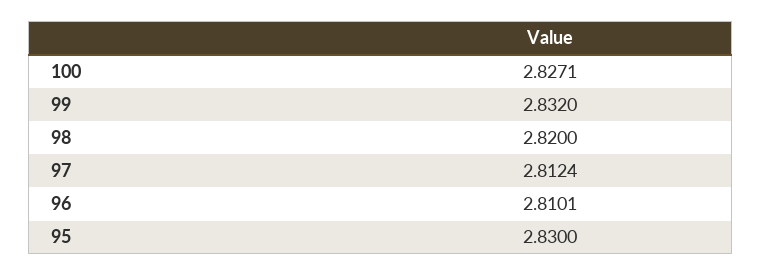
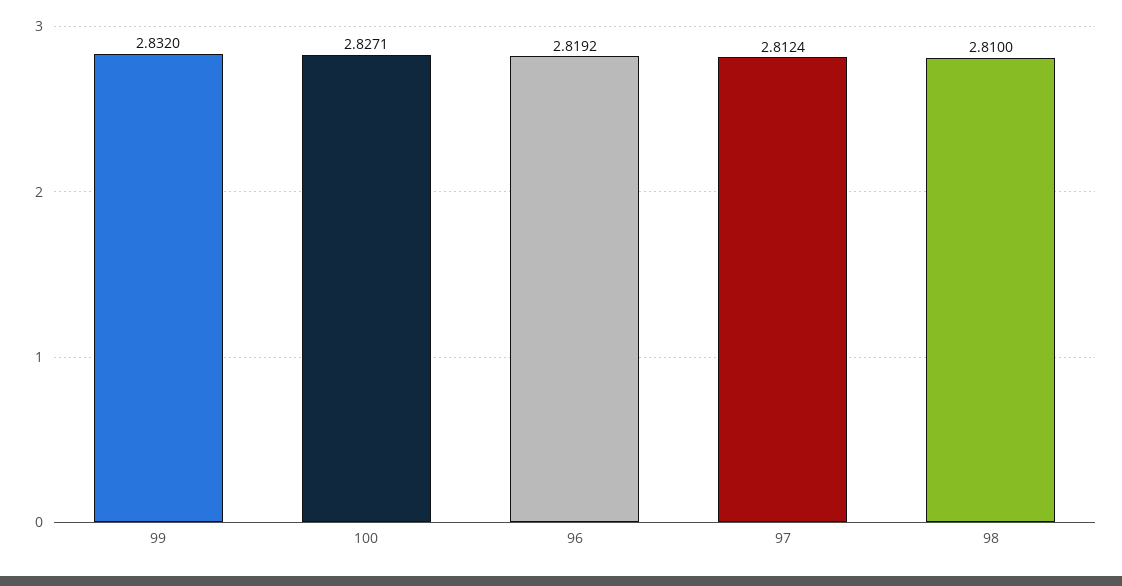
98: 2.82 -> 2.81
96: 2.8101 -> 2.8192
95: 2.83 -> none

